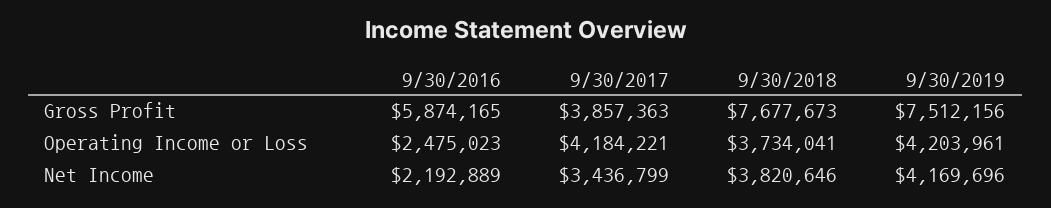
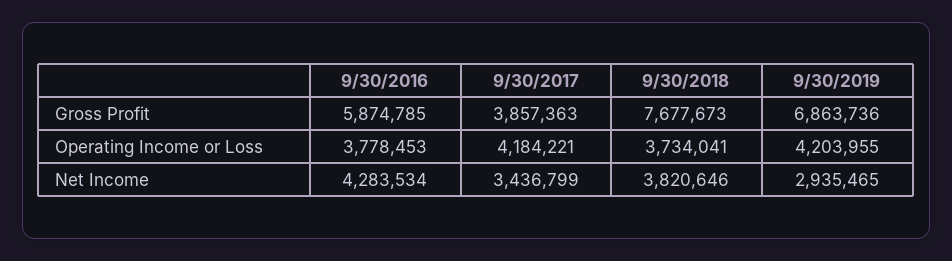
9/30/2016, Gross Profit: 5874165 -> 5874785
9/30/2019, Gross Profit: 7512156 -> 6863736
9/30/2016, Operating Income or Loss: 2475023 -> 3778453
9/30/2019, Operating Income or Loss: 4203961 -> 4203955
9/30/2016, Net Income: 2192889 -> 4283534
9/30/2019, Net Income: 4169696 -> 2935465

